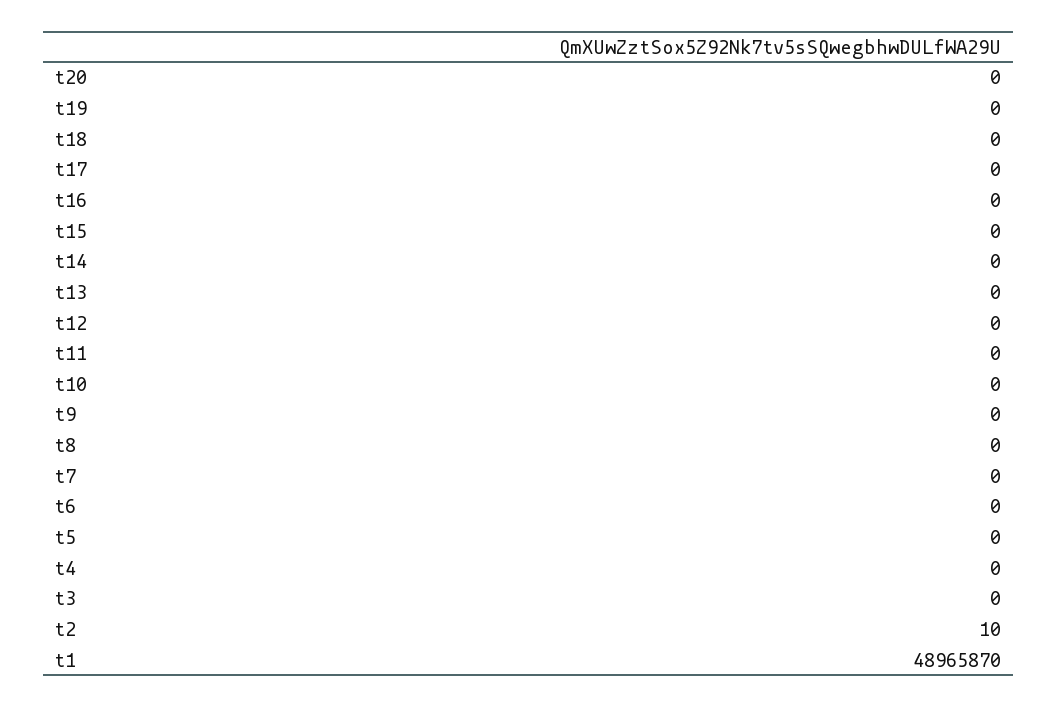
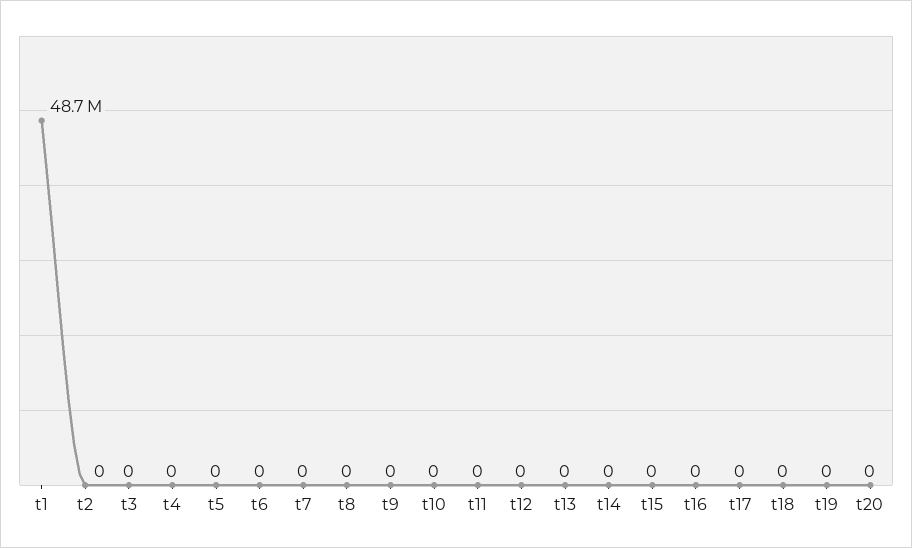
t2: 10 -> 0
t1: 48965870 -> 48700000

